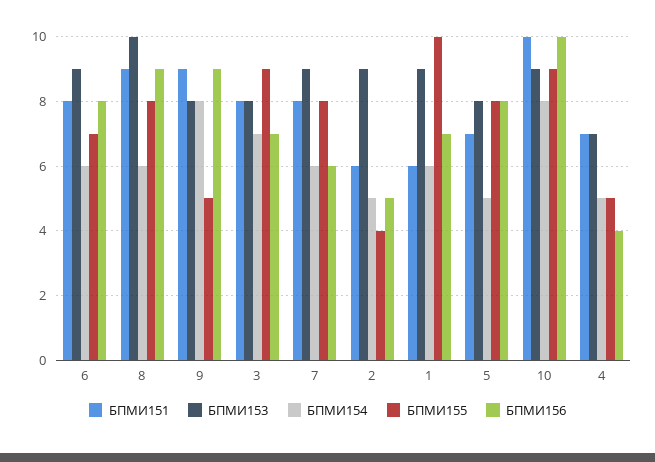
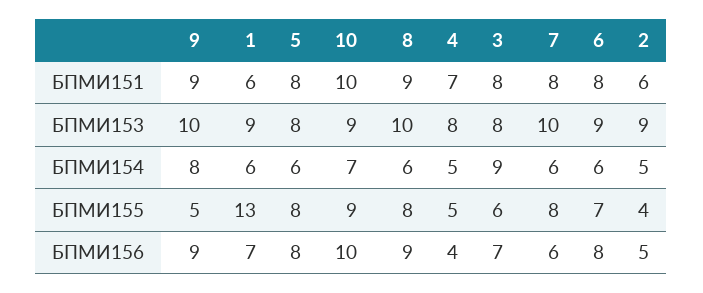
БПМИ153, 9: 8 -> 10
БПМИ154, 3: 7 -> 9
БПМИ155, 3: 9 -> 6
БПМИ153, 7: 9 -> 10
БПМИ155, 1: 10 -> 13
БПМИ151, 5: 7 -> 8
БПМИ154, 5: 5 -> 6
БПМИ154, 10: 8 -> 7
БПМИ153, 4: 7 -> 8

